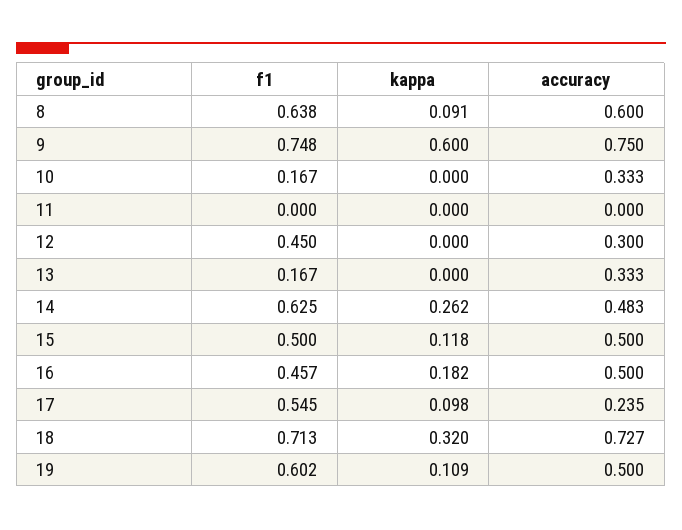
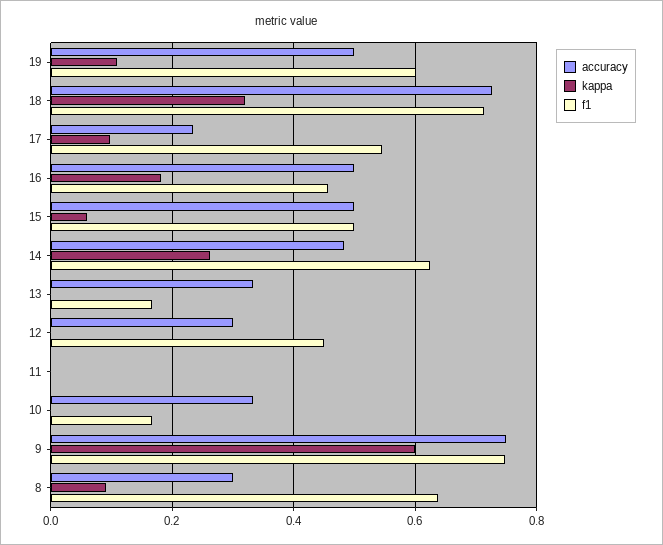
accuracy, 8: 0.6 -> 0.3
kappa, 15: 0.118 -> 0.06

